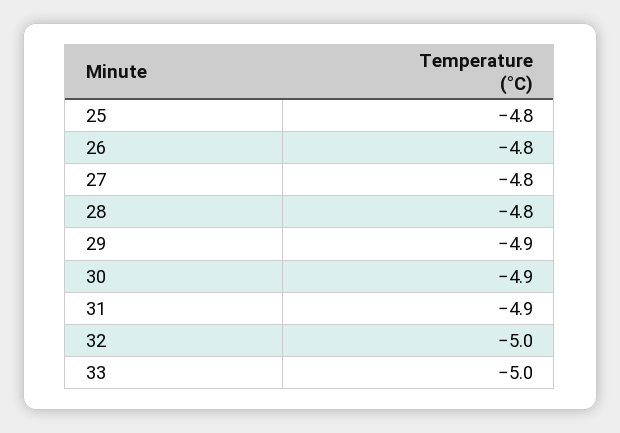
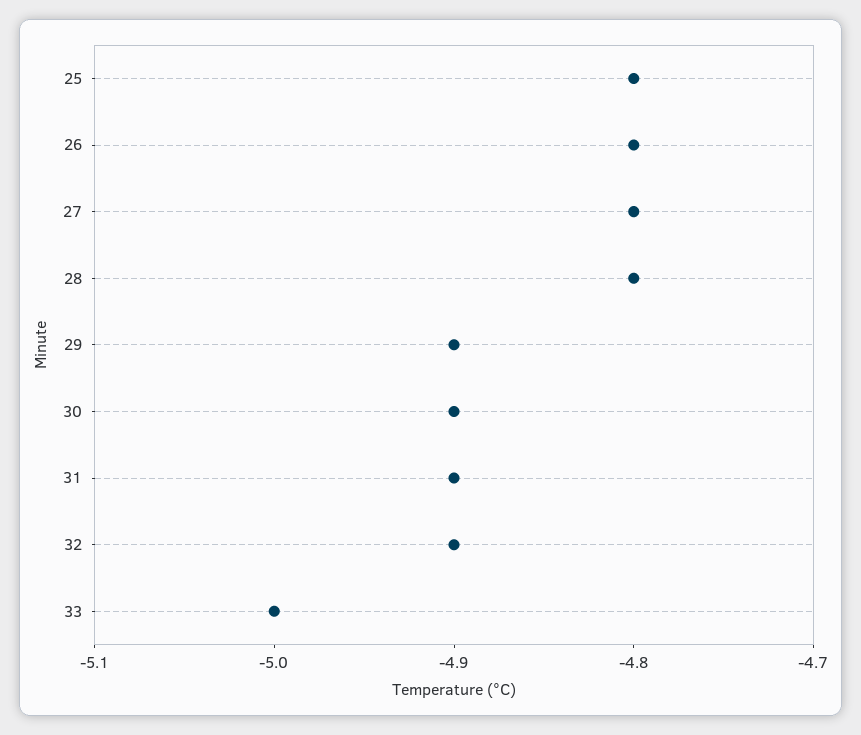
32: -5 -> -4.9

